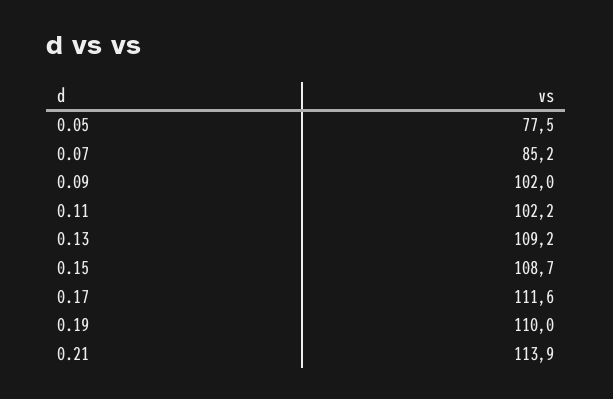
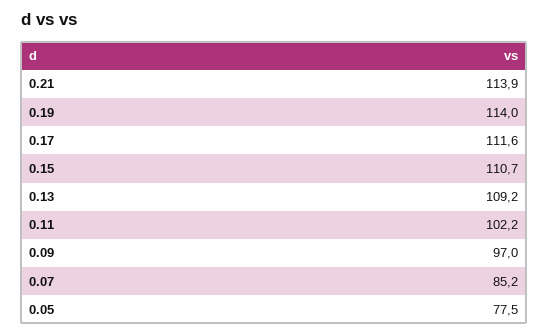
0.09: 102 -> 97
0.15: 108.7 -> 110.7
0.19: 110 -> 114

